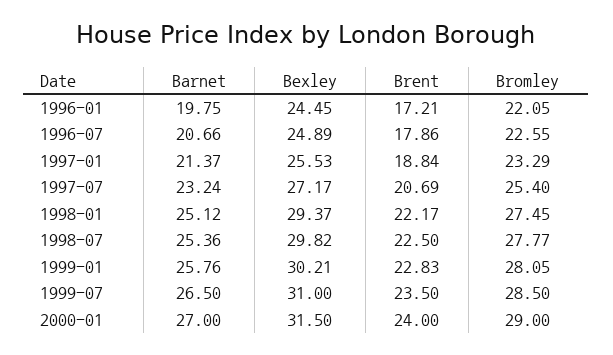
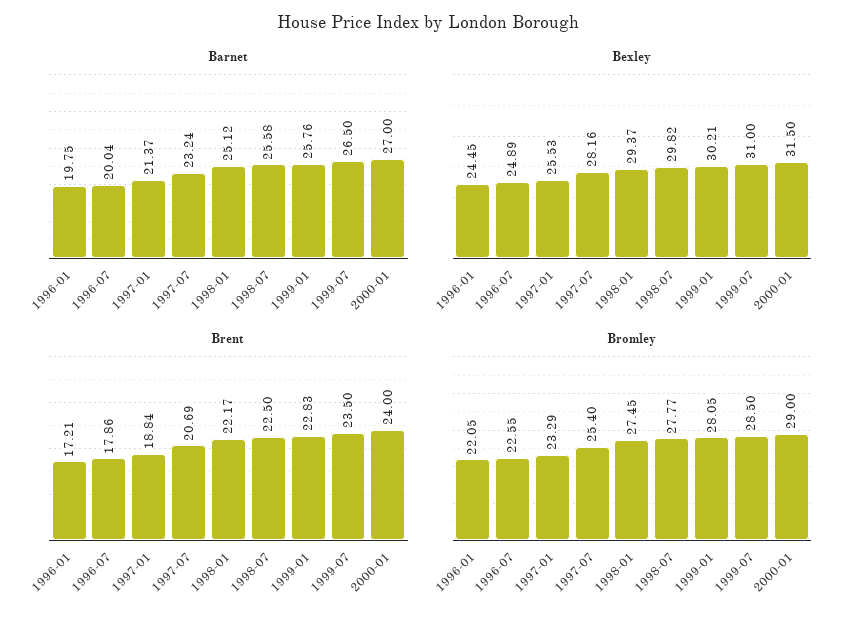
Barnet, 1996-07: 20.66 -> 20.04
Bexley, 1997-07: 27.17 -> 28.16
Barnet, 1998-07: 25.36 -> 25.58

